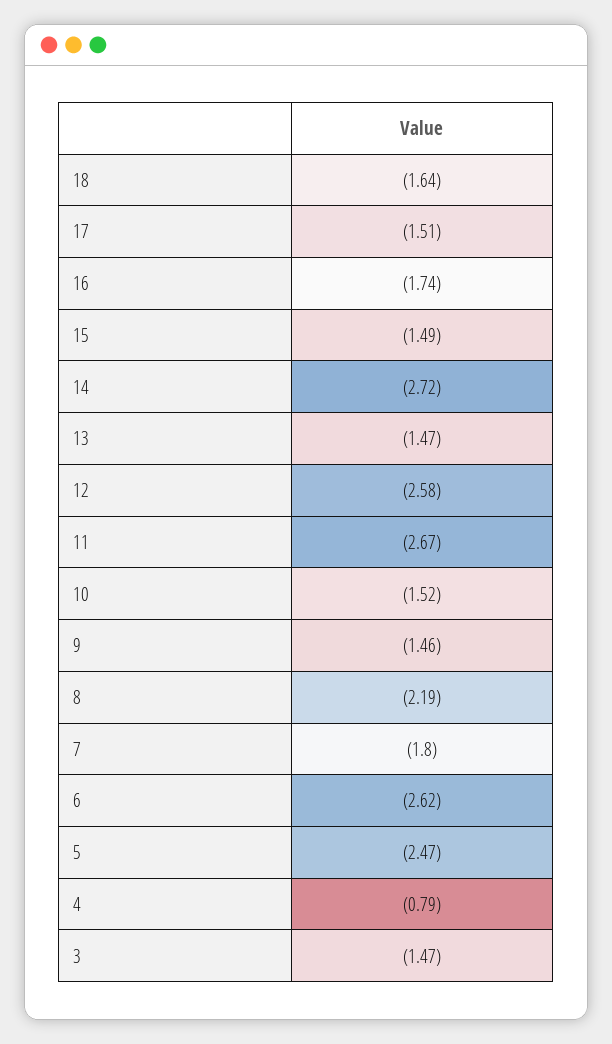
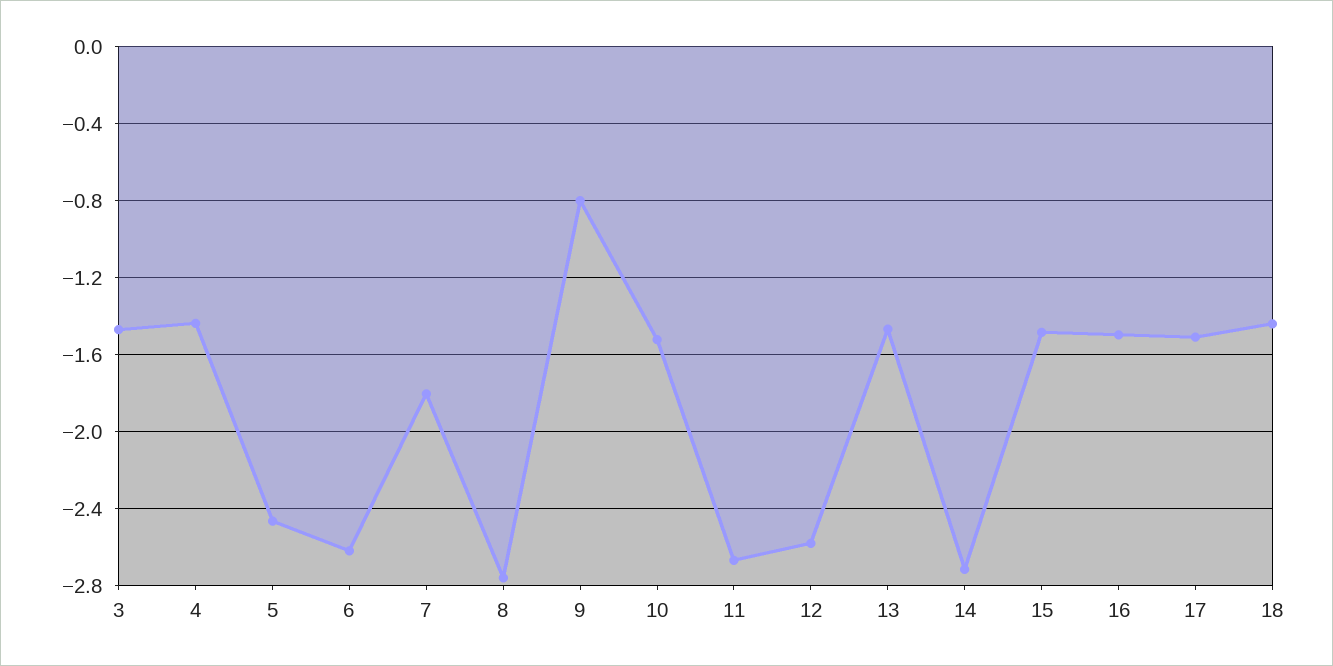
18: -1.64 -> -1.45
16: -1.74 -> -1.5
9: -1.46 -> -0.8
8: -2.19 -> -2.75
4: -0.79 -> -1.45

